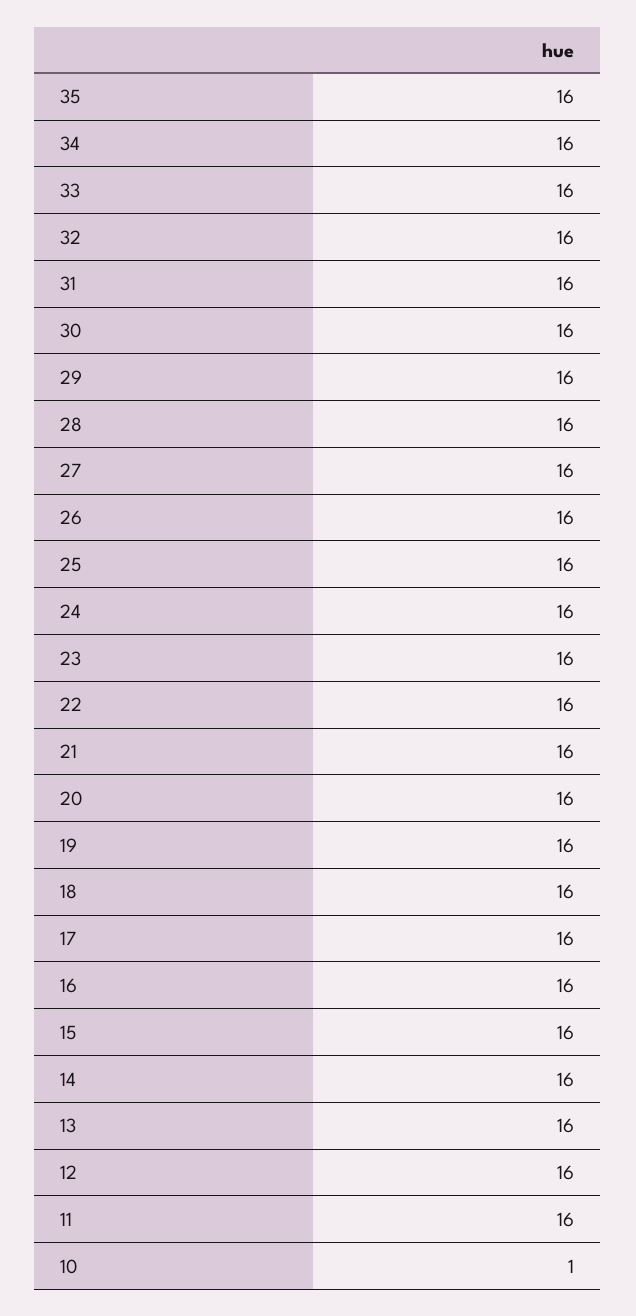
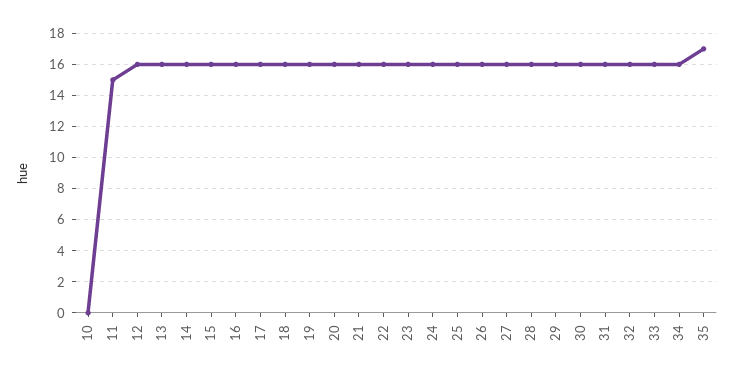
35: 16 -> 17
11: 16 -> 15
10: 1 -> 0

